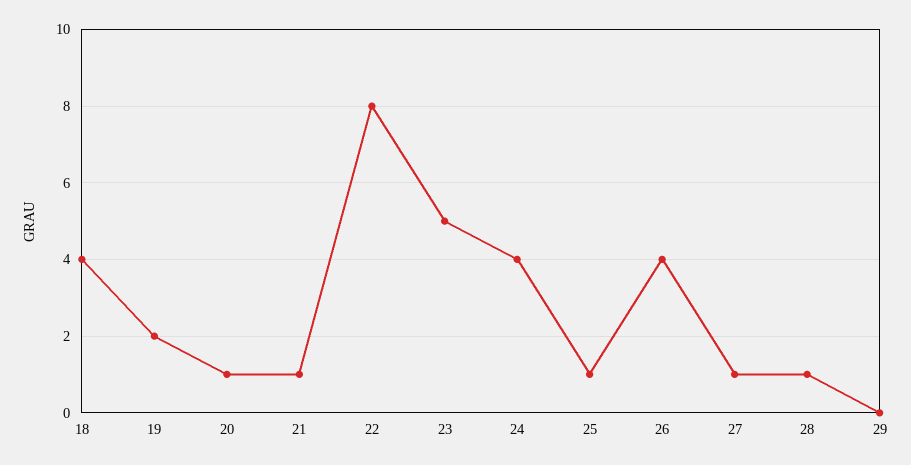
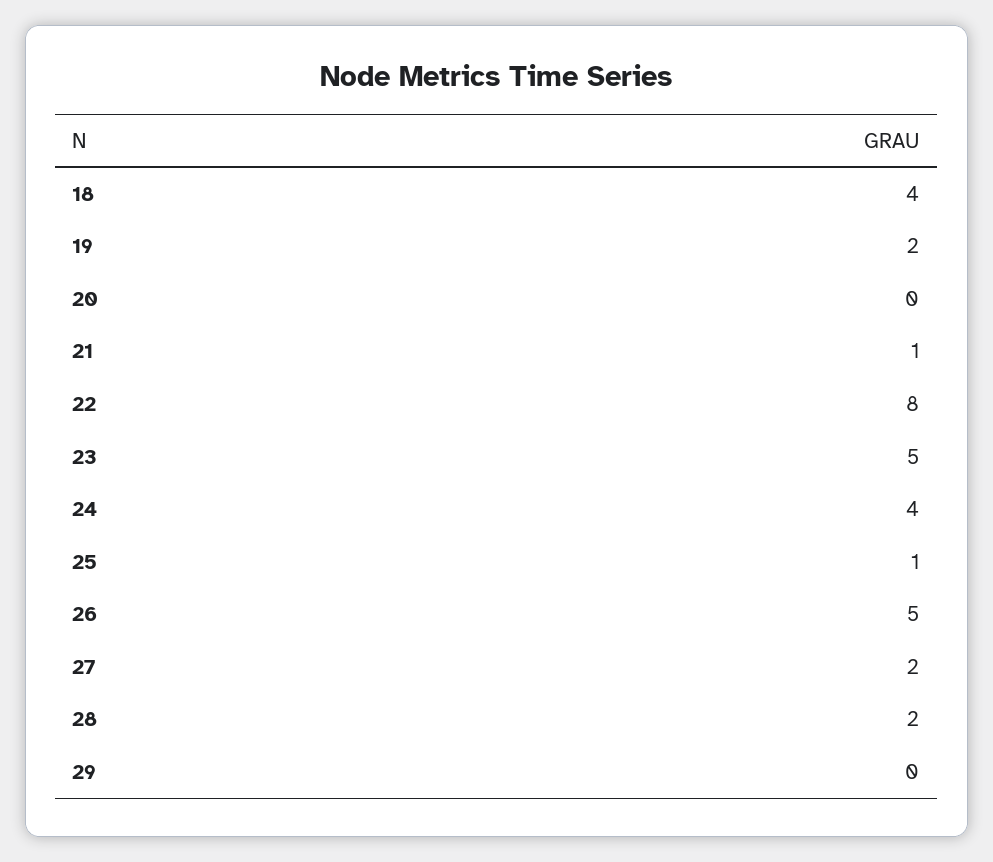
20: 1 -> 0
26: 4 -> 5
27: 1 -> 2
28: 1 -> 2

